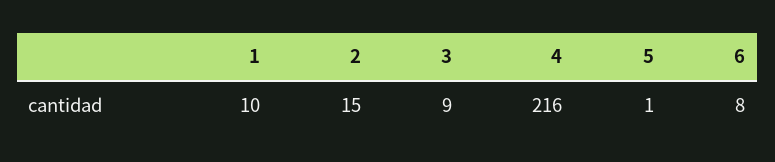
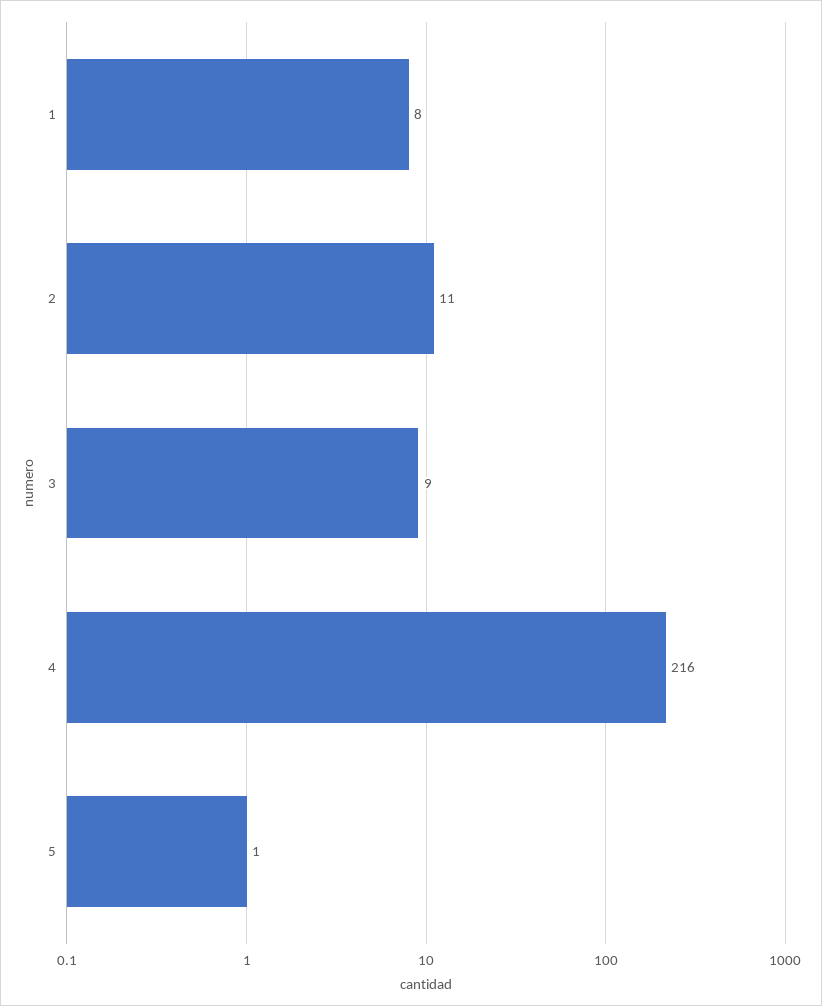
1: 10 -> 8
2: 15 -> 11
6: 8 -> none

